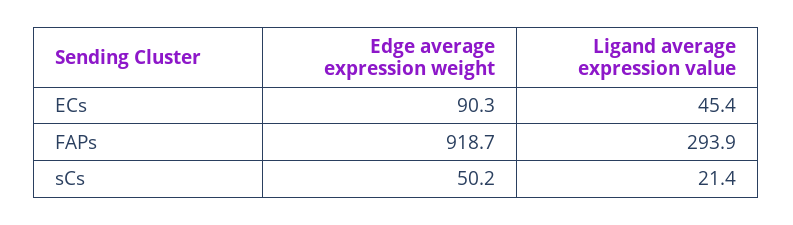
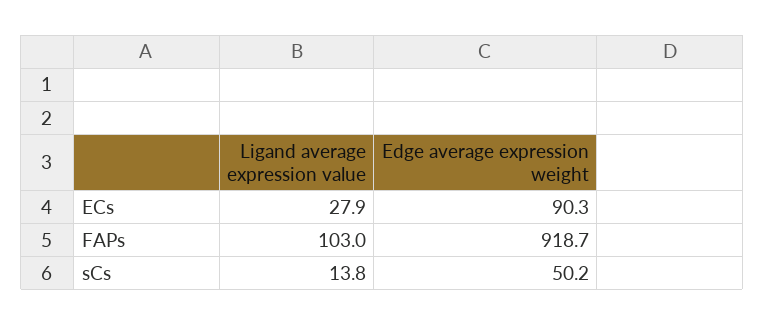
Ligand average expression value, ECs: 45.4 -> 27.9
Ligand average expression value, FAPs: 293.9 -> 103
Ligand average expression value, sCs: 21.4 -> 13.8

